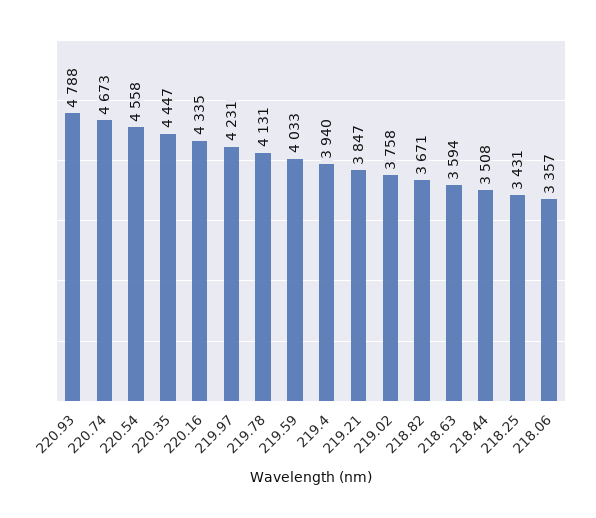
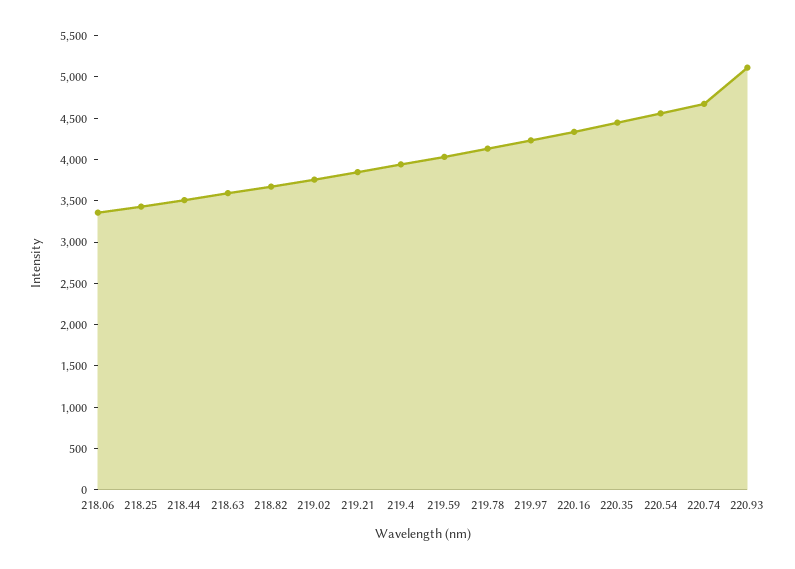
220.93: 4788 -> 5100

